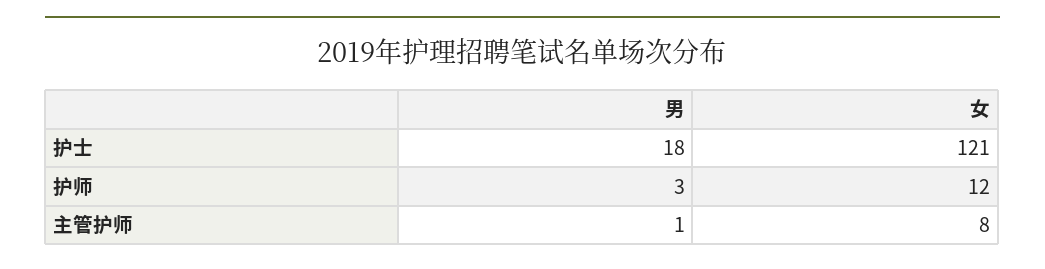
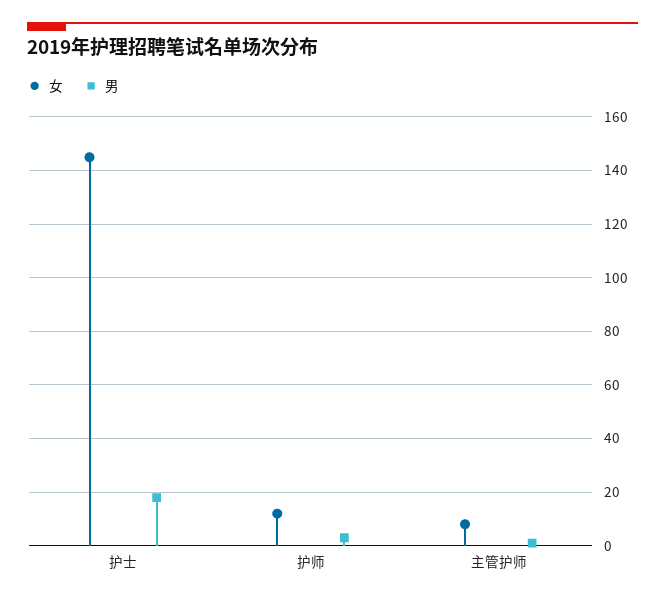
女, 护士: 121 -> 145

